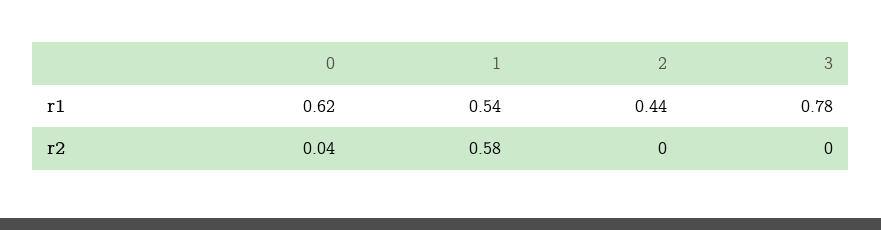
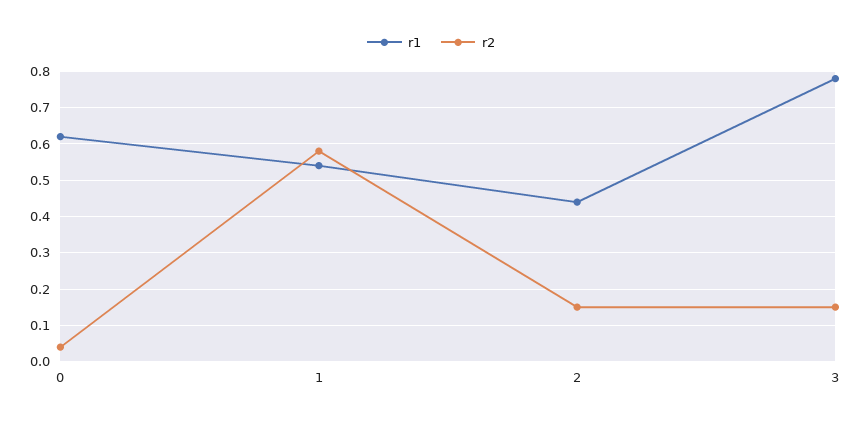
r2, 2: 0 -> 0.15
r2, 3: 0 -> 0.15

